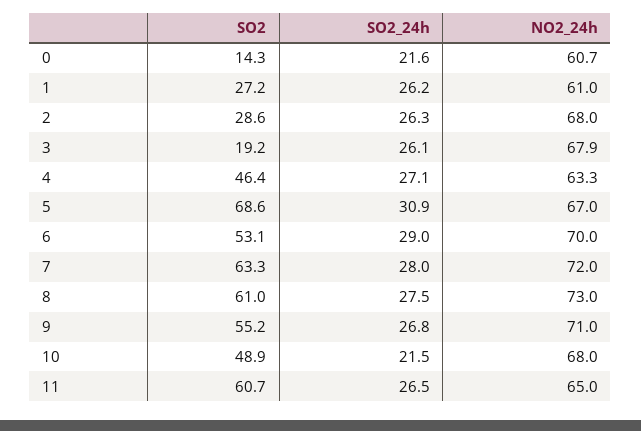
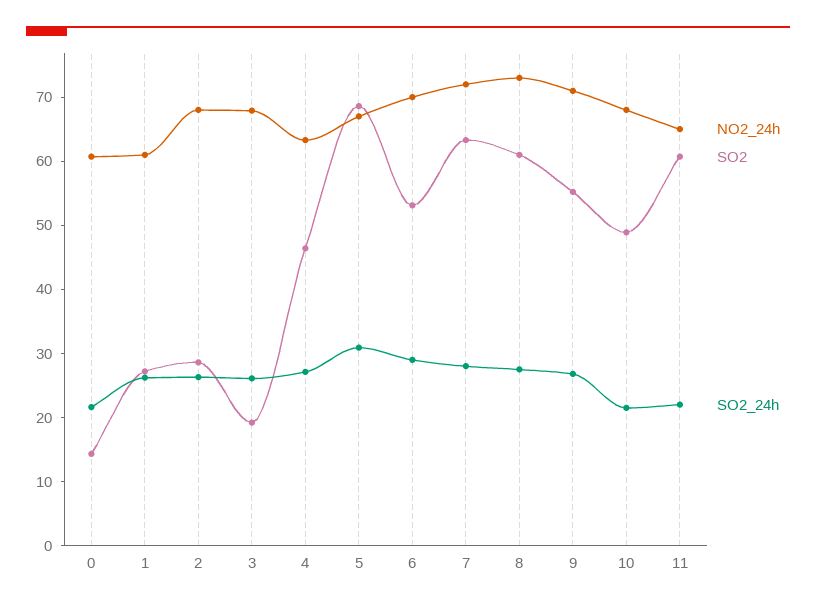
SO2_24h, 11: 26.5 -> 22

